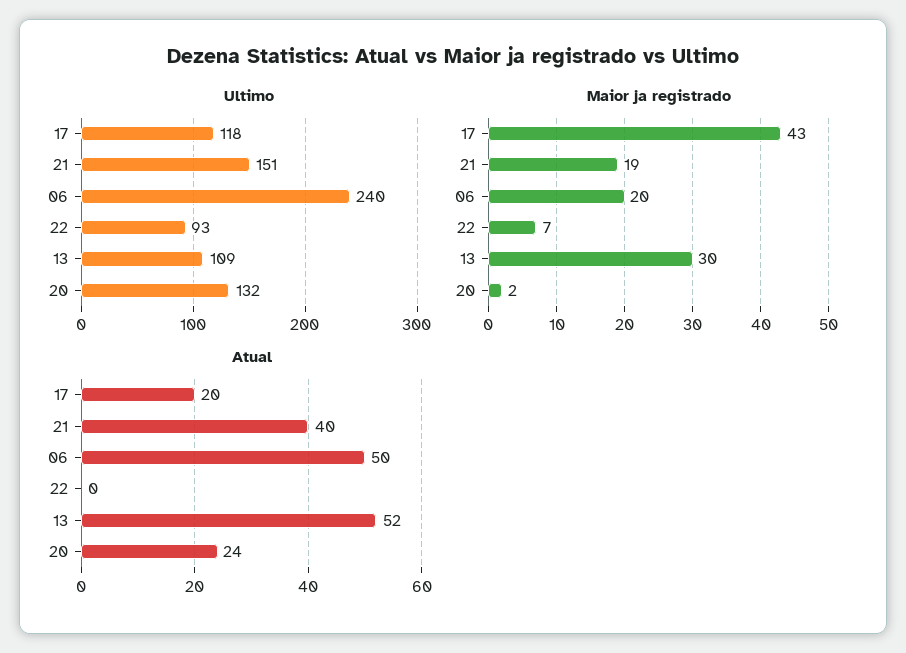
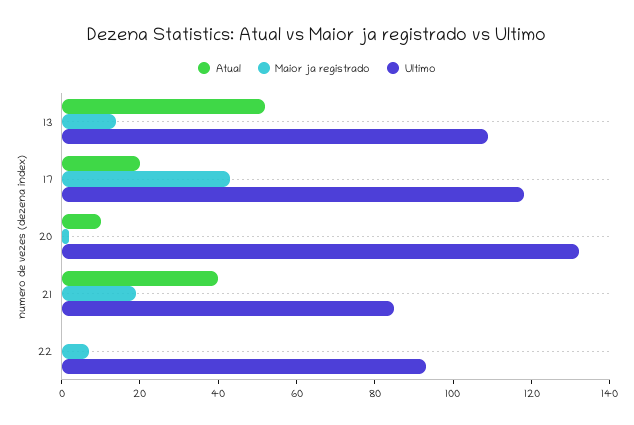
Ultimo, 21: 151 -> 85
Ultimo, 06: 240 -> none
Maior ja registrado, 06: 20 -> none
Maior ja registrado, 13: 30 -> 15
Atual, 06: 50 -> none
Atual, 20: 24 -> 10

